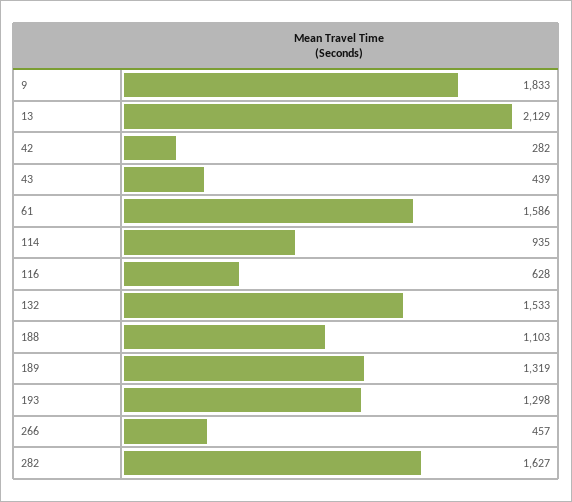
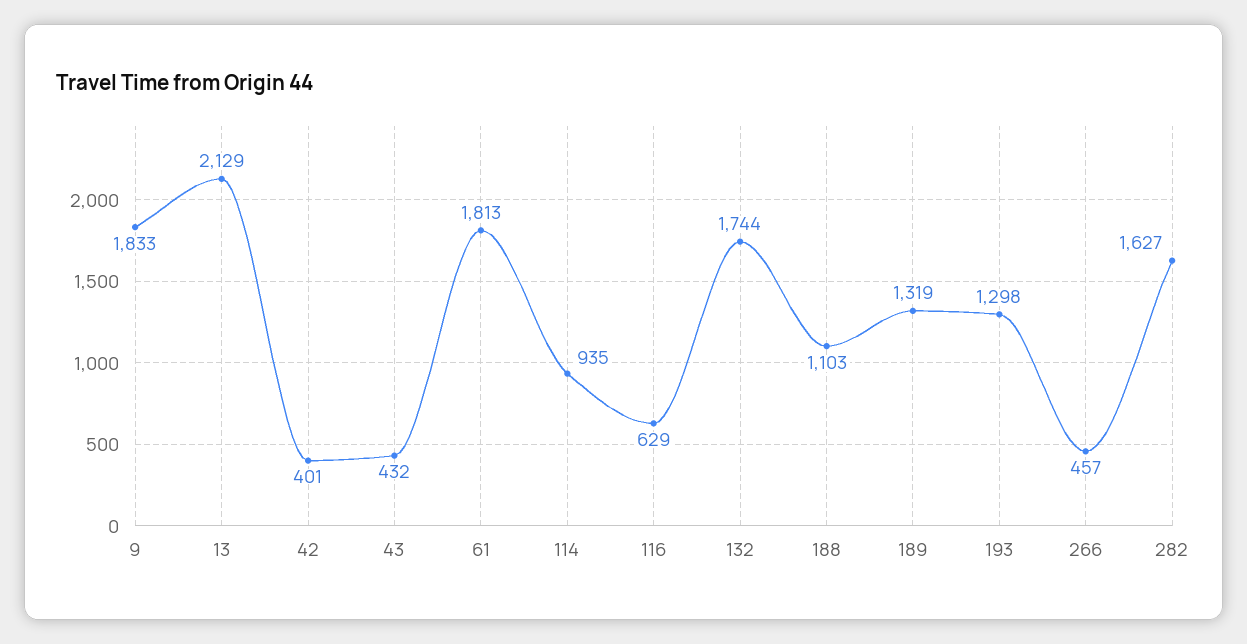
42: 282 -> 401
43: 439 -> 432
61: 1586 -> 1813
116: 628 -> 629
132: 1533 -> 1744

